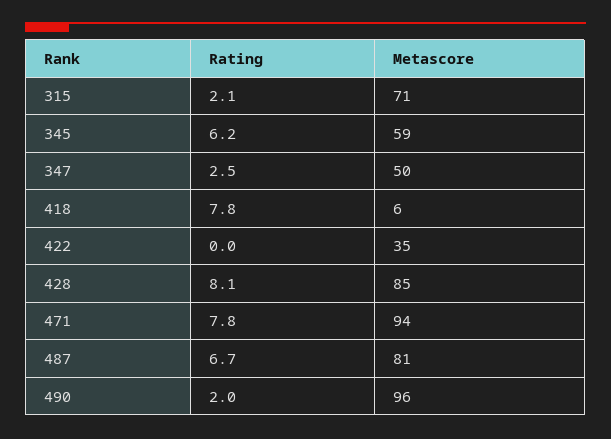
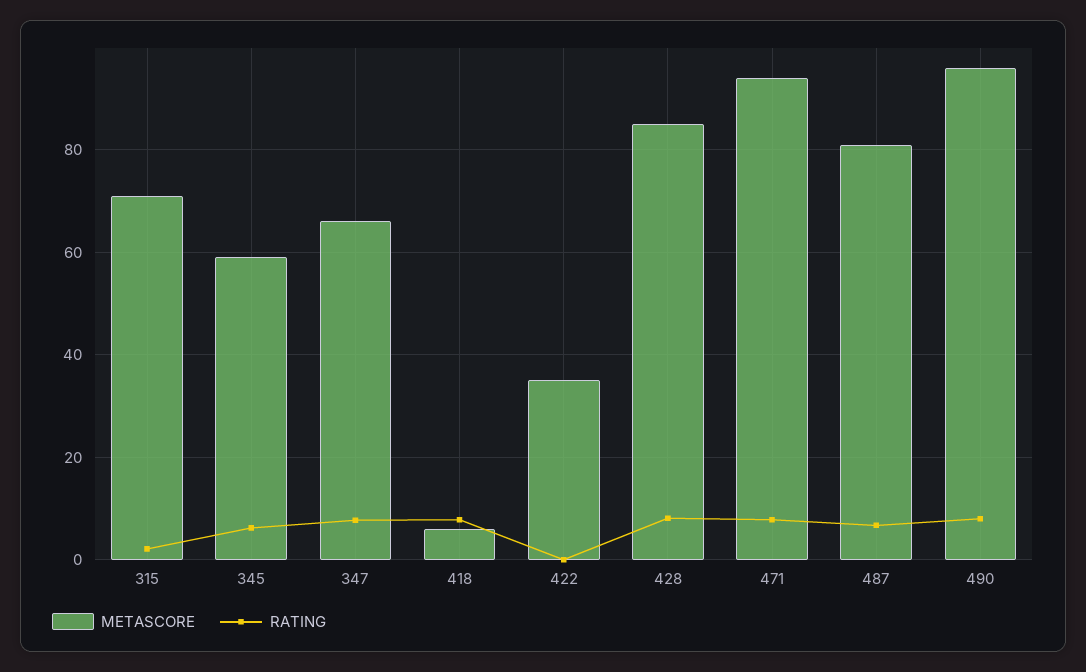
Rating, 347: 2.5 -> 8
Metascore, 347: 50 -> 66
Rating, 490: 2 -> 8

